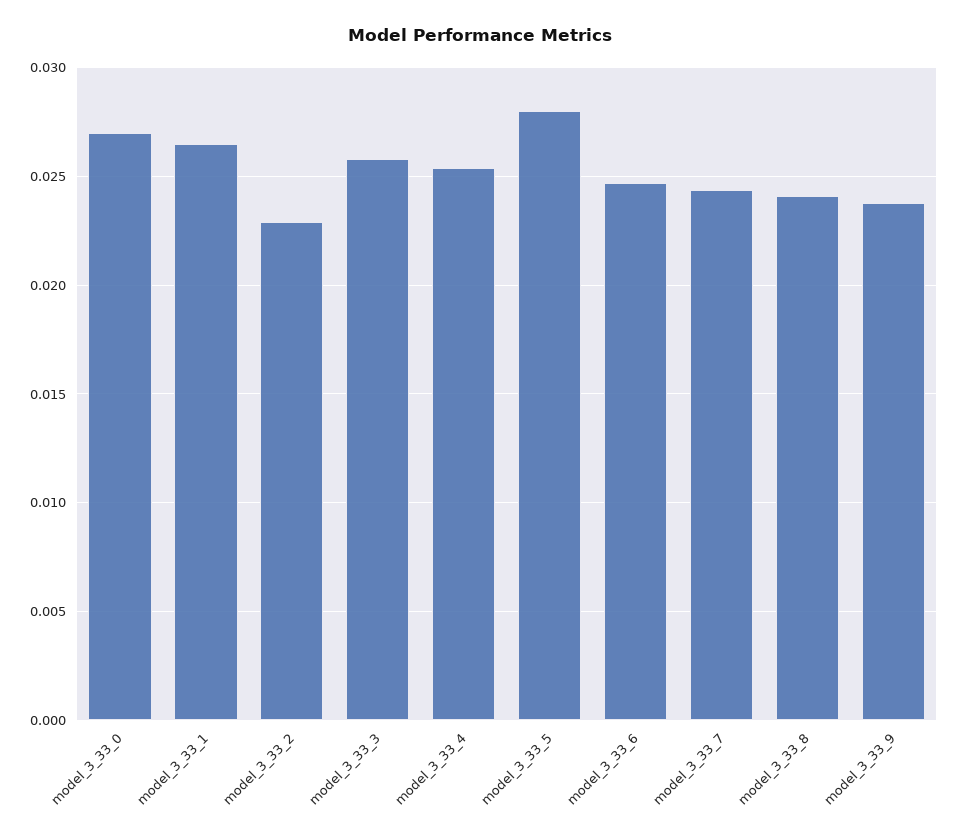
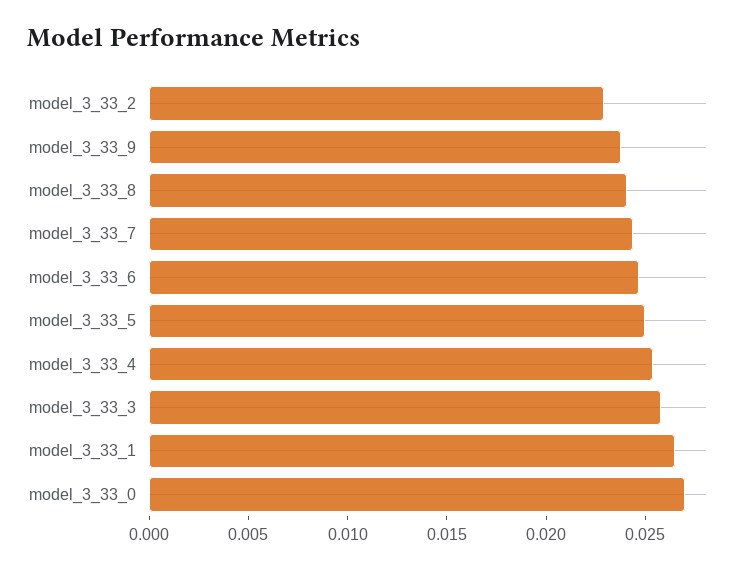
model_3_33_5: 0.028 -> 0.025

